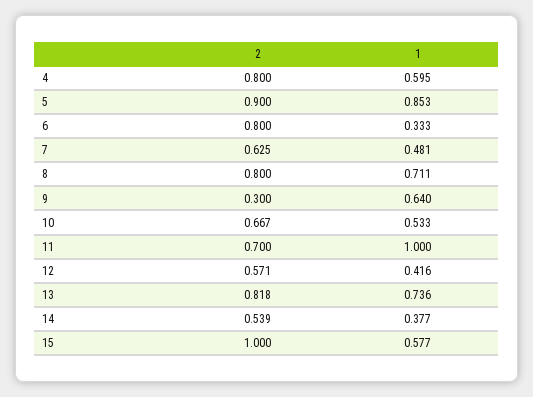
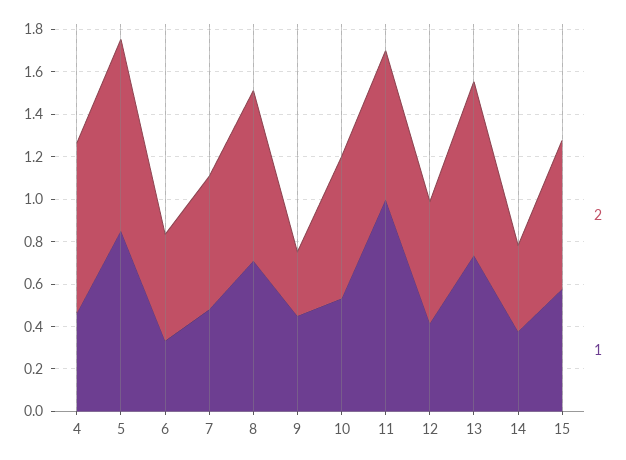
1, 4: 0.595 -> 0.45
2, 6: 0.8 -> 0.5
1, 9: 0.64 -> 0.45
2, 14: 0.539 -> 0.4
2, 15: 1 -> 0.7

